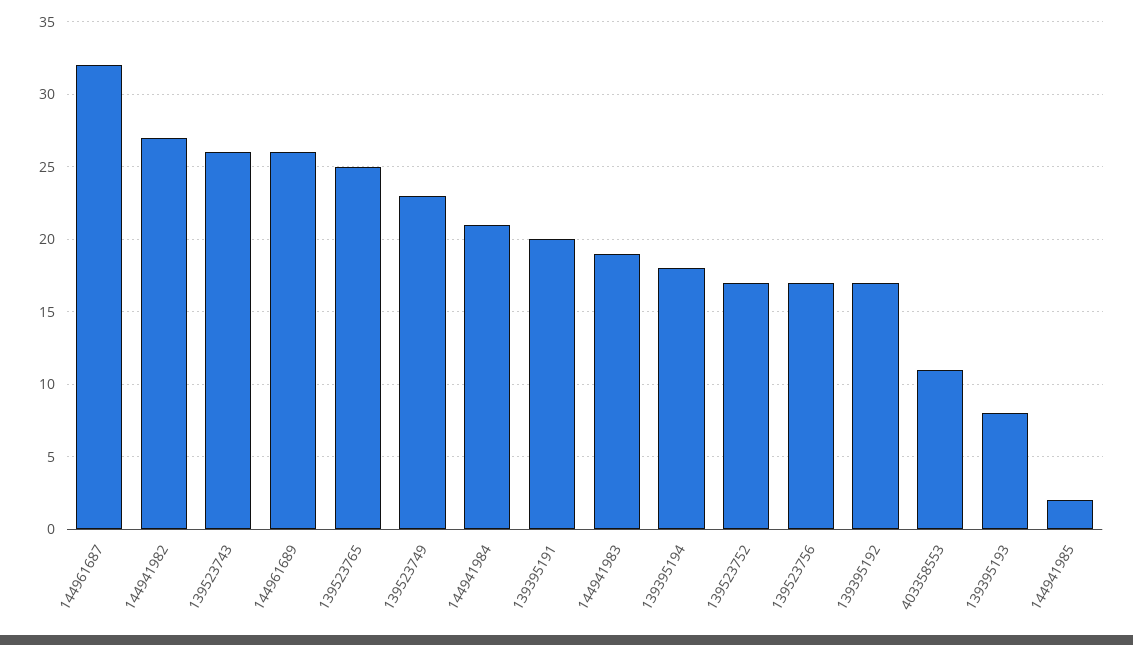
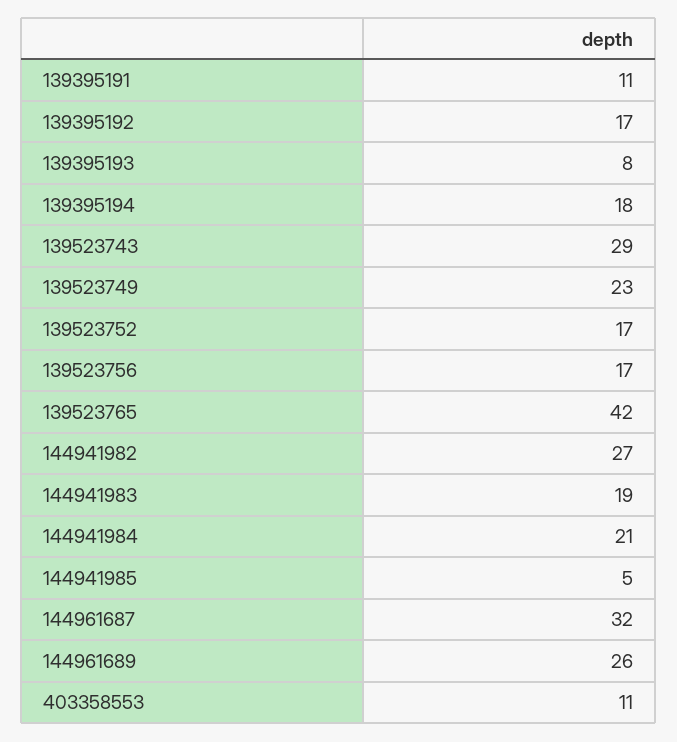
139523743: 26 -> 29
139523765: 25 -> 42
139395191: 20 -> 11
144941985: 2 -> 5

